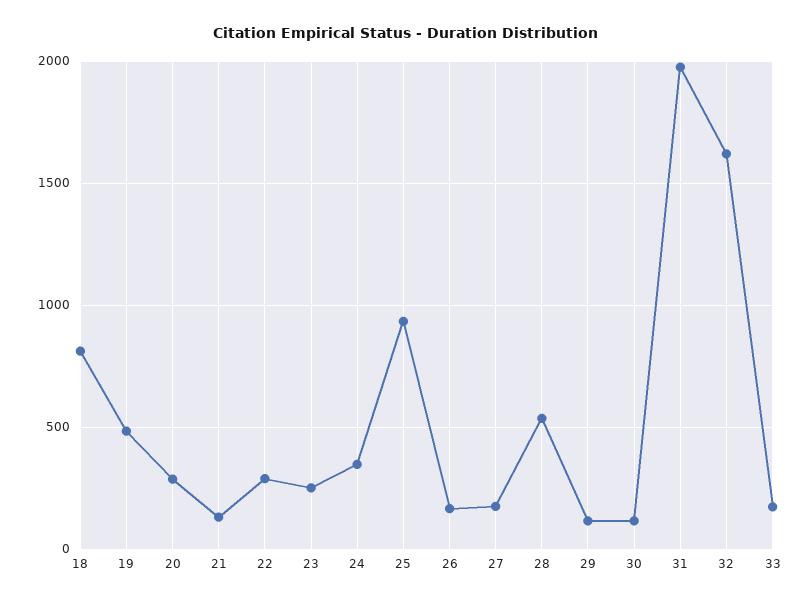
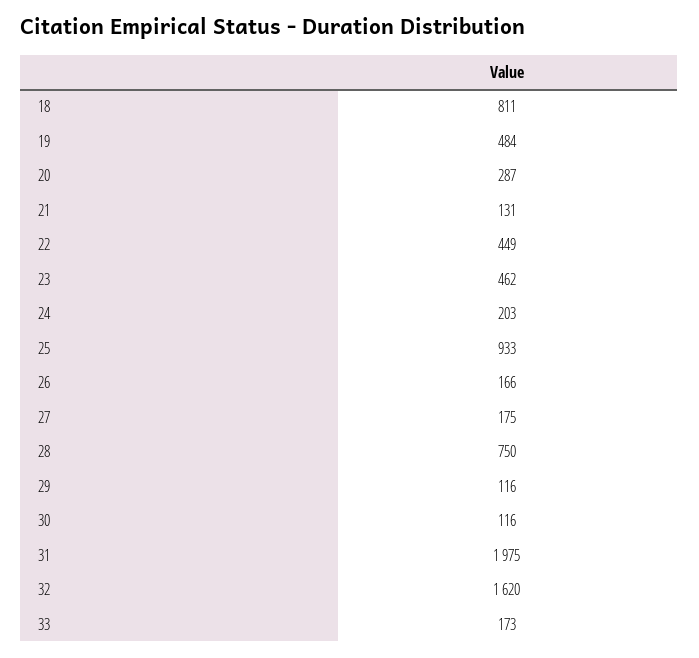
22: 300 -> 449
23: 250 -> 462
24: 350 -> 203
28: 550 -> 750

